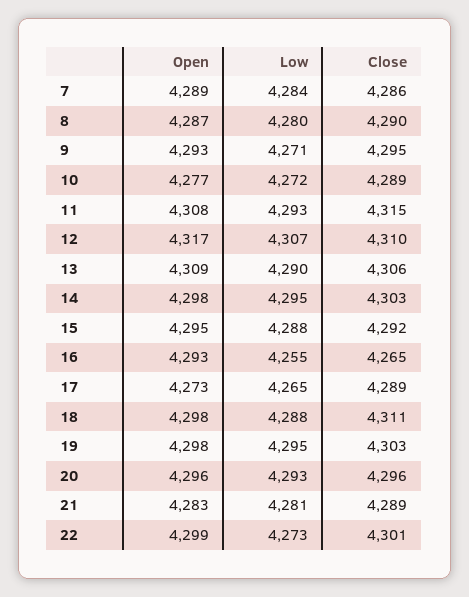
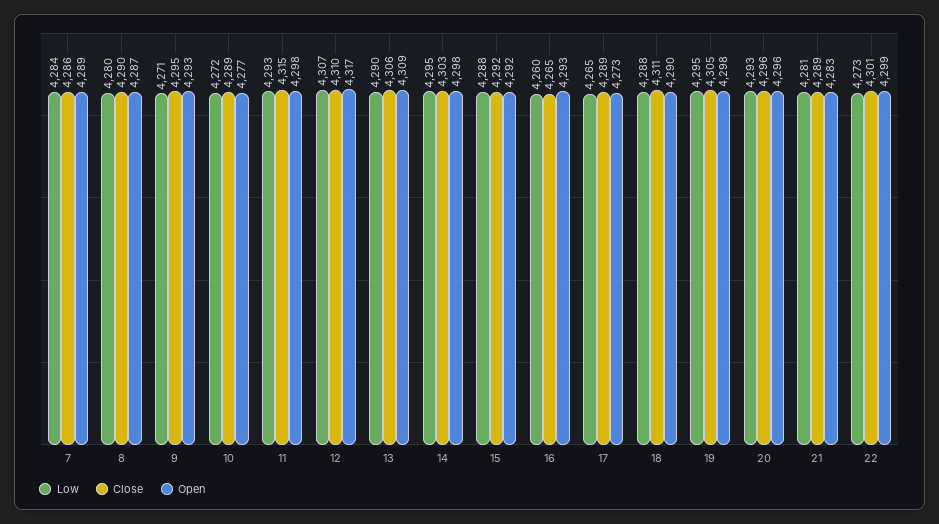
Open, 11: 4308 -> 4298
Open, 15: 4295 -> 4292
Low, 16: 4255 -> 4260
Open, 18: 4298 -> 4290
Close, 19: 4303 -> 4305

